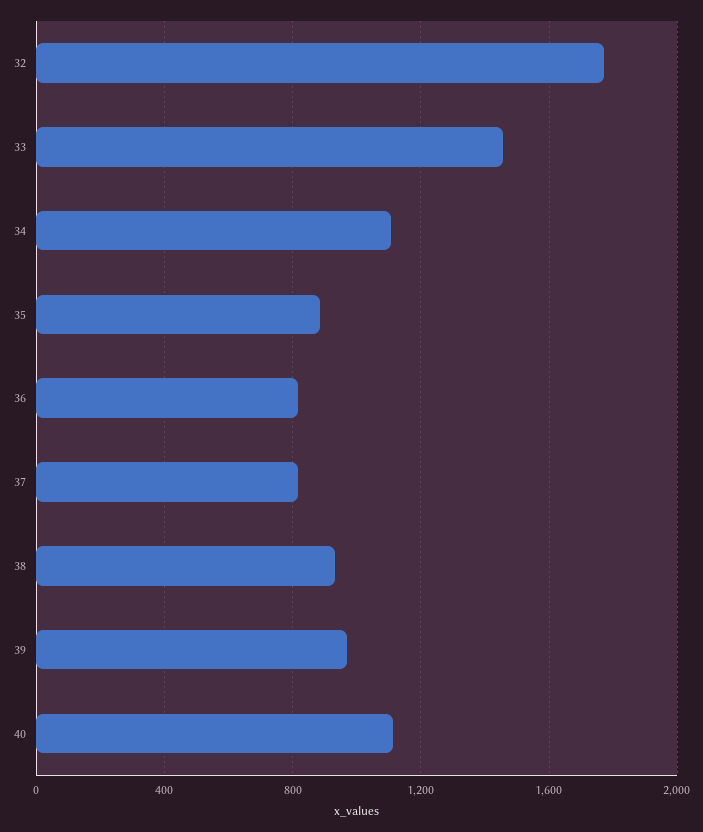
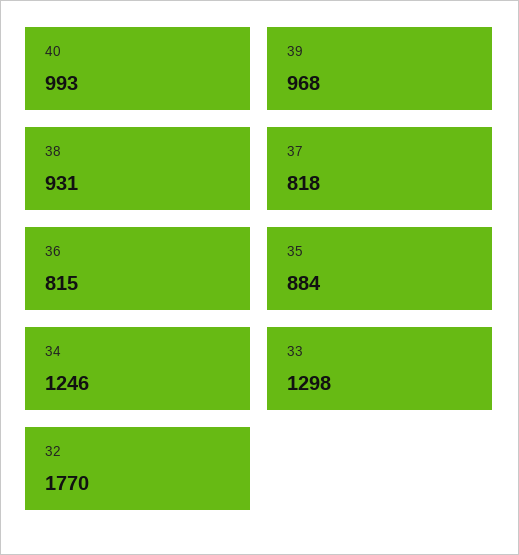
33: 1450 -> 1298
34: 1100 -> 1246
40: 1100 -> 993

